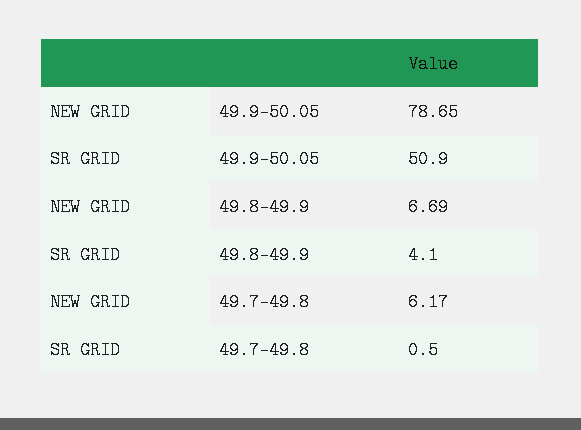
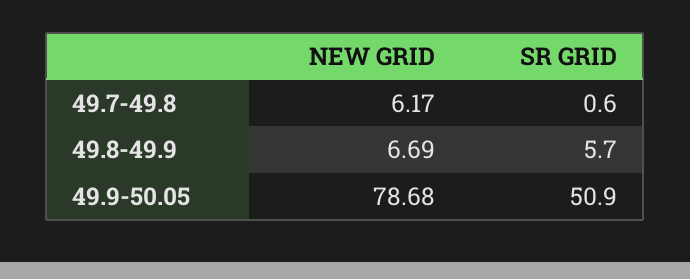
NEW GRID, 49.9-50.05: 78.65 -> 78.68
SR GRID, 49.8-49.9: 4.1 -> 5.7
SR GRID, 49.7-49.8: 0.5 -> 0.6

